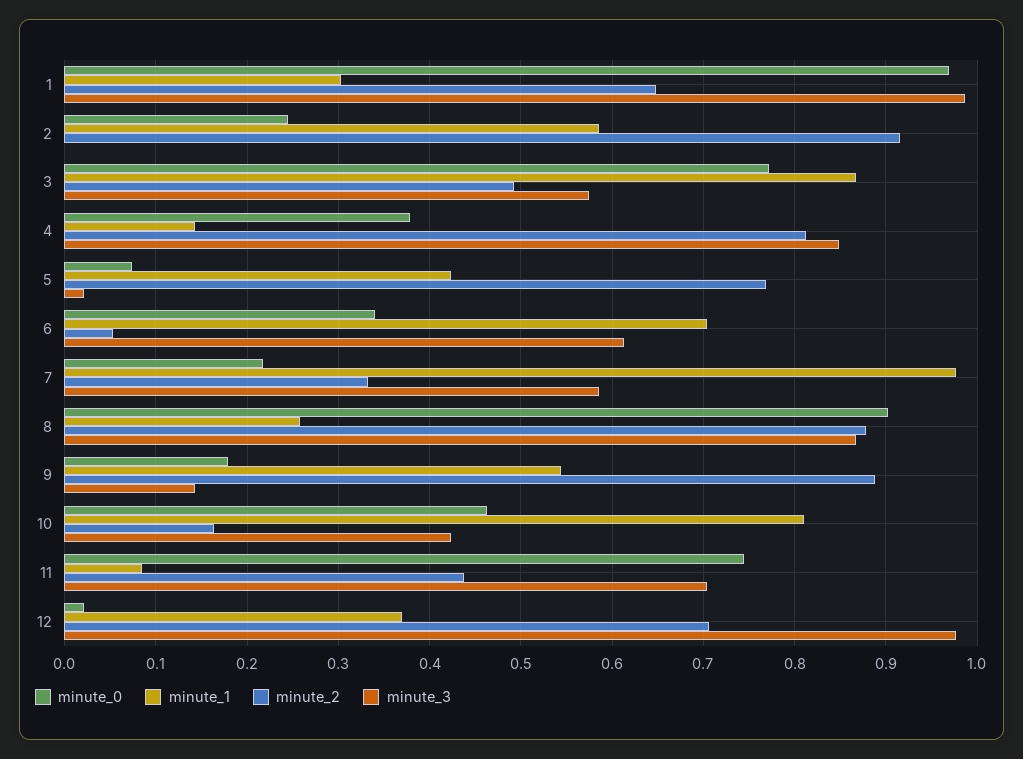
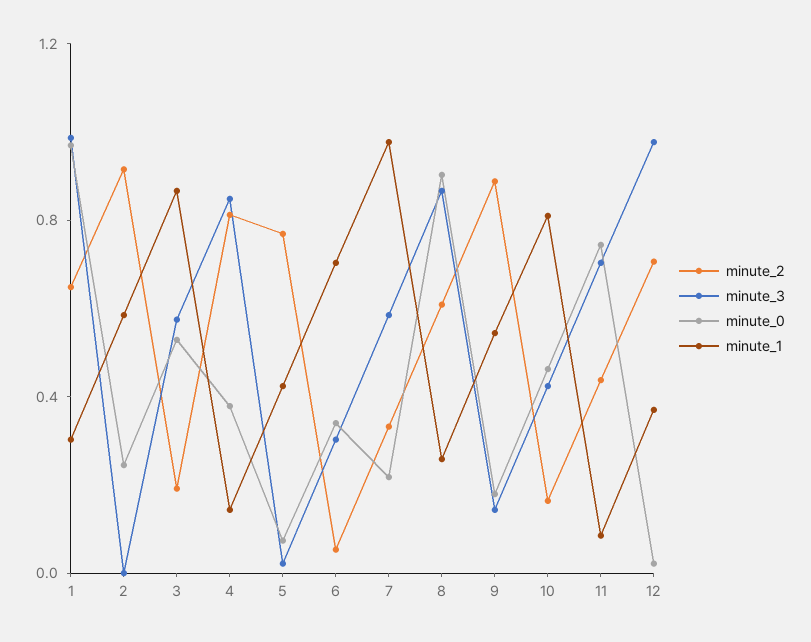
minute_0, 3: 0.77 -> 0.5
minute_2, 3: 0.49 -> 0.2
minute_3, 6: 0.61 -> 0.3
minute_2, 8: 0.88 -> 0.6

